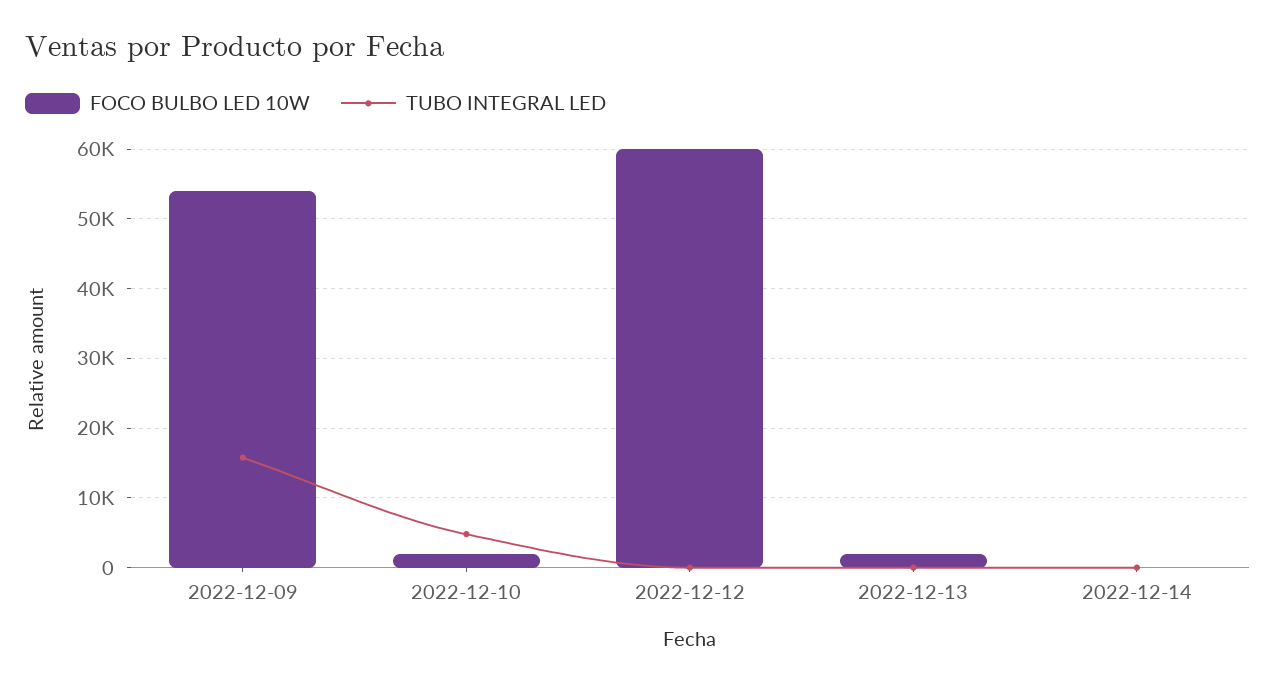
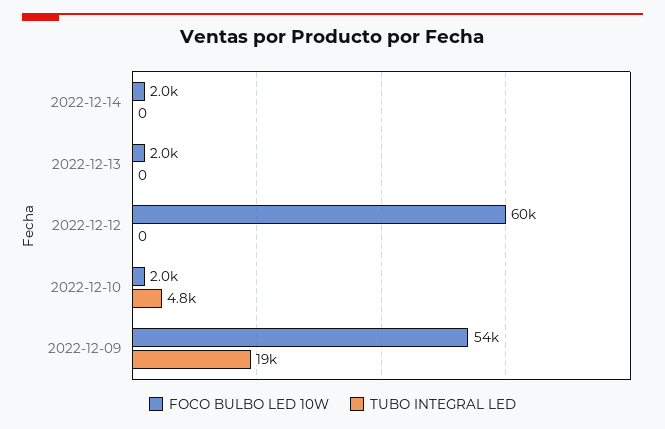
TUBO INTEGRAL LED, 2022-12-09: 16000 -> 19000
FOCO BULBO LED 10W, 2022-12-14: 0 -> 2000

